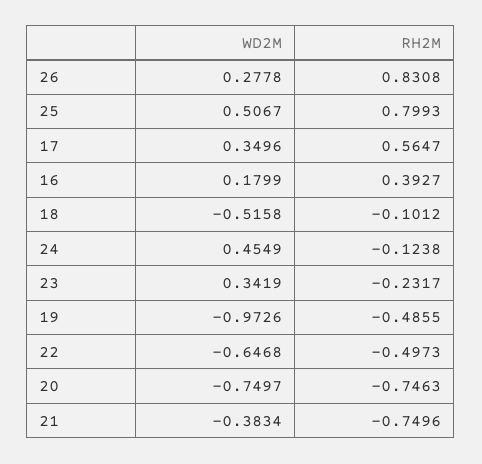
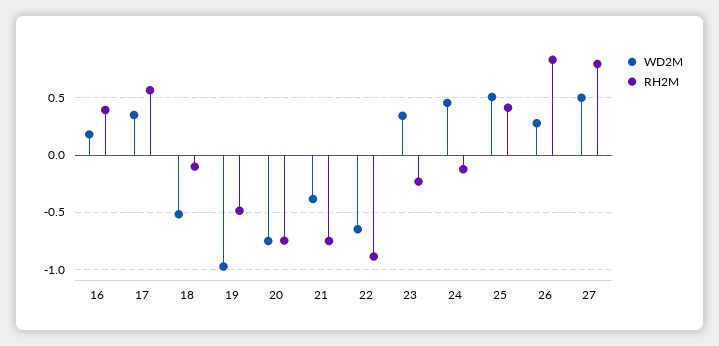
RH2M, 25: 0.7993 -> 0.4
RH2M, 22: -0.4973 -> -0.9
WD2M, 27: none -> 0.5
RH2M, 27: none -> 0.8

